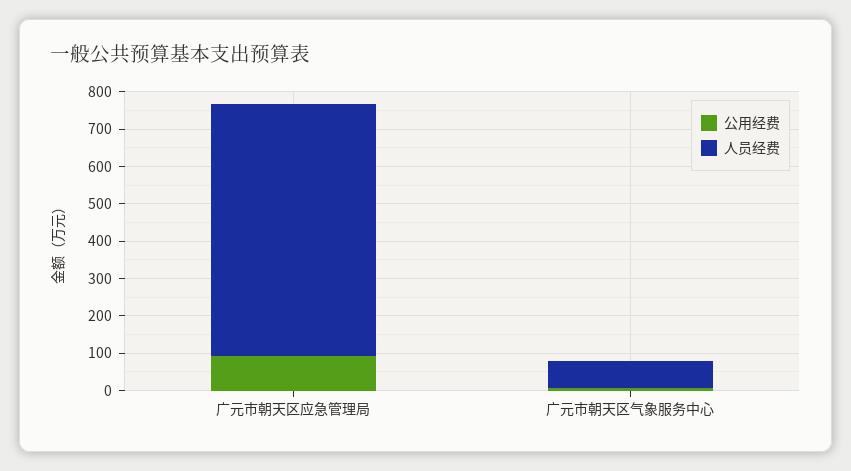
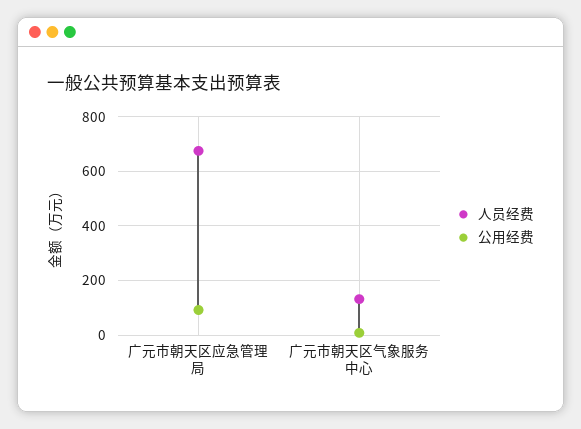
人员经费, 广元市朝天区气象服务中心: 75 -> 125

